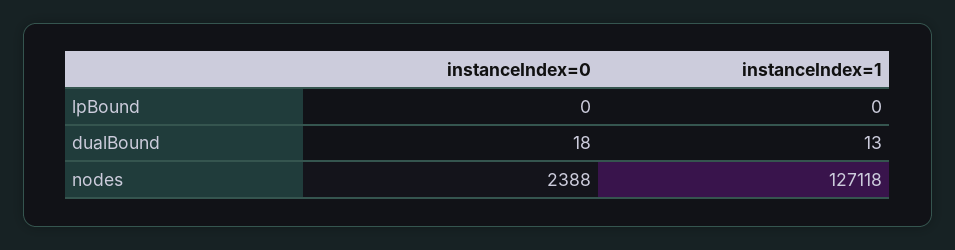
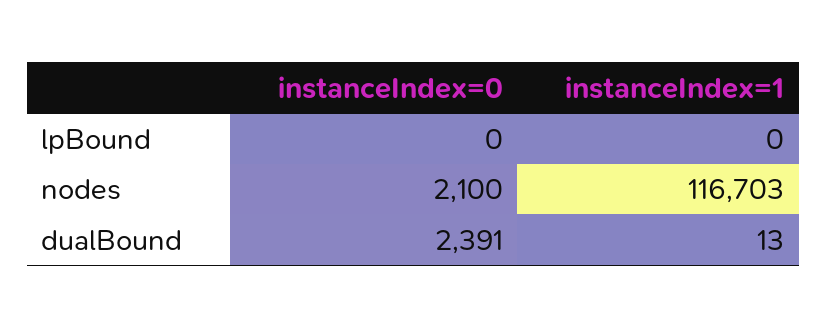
instanceIndex=0, dualBound: 18 -> 2391
instanceIndex=0, nodes: 2388 -> 2100
instanceIndex=1, nodes: 127118 -> 116703

